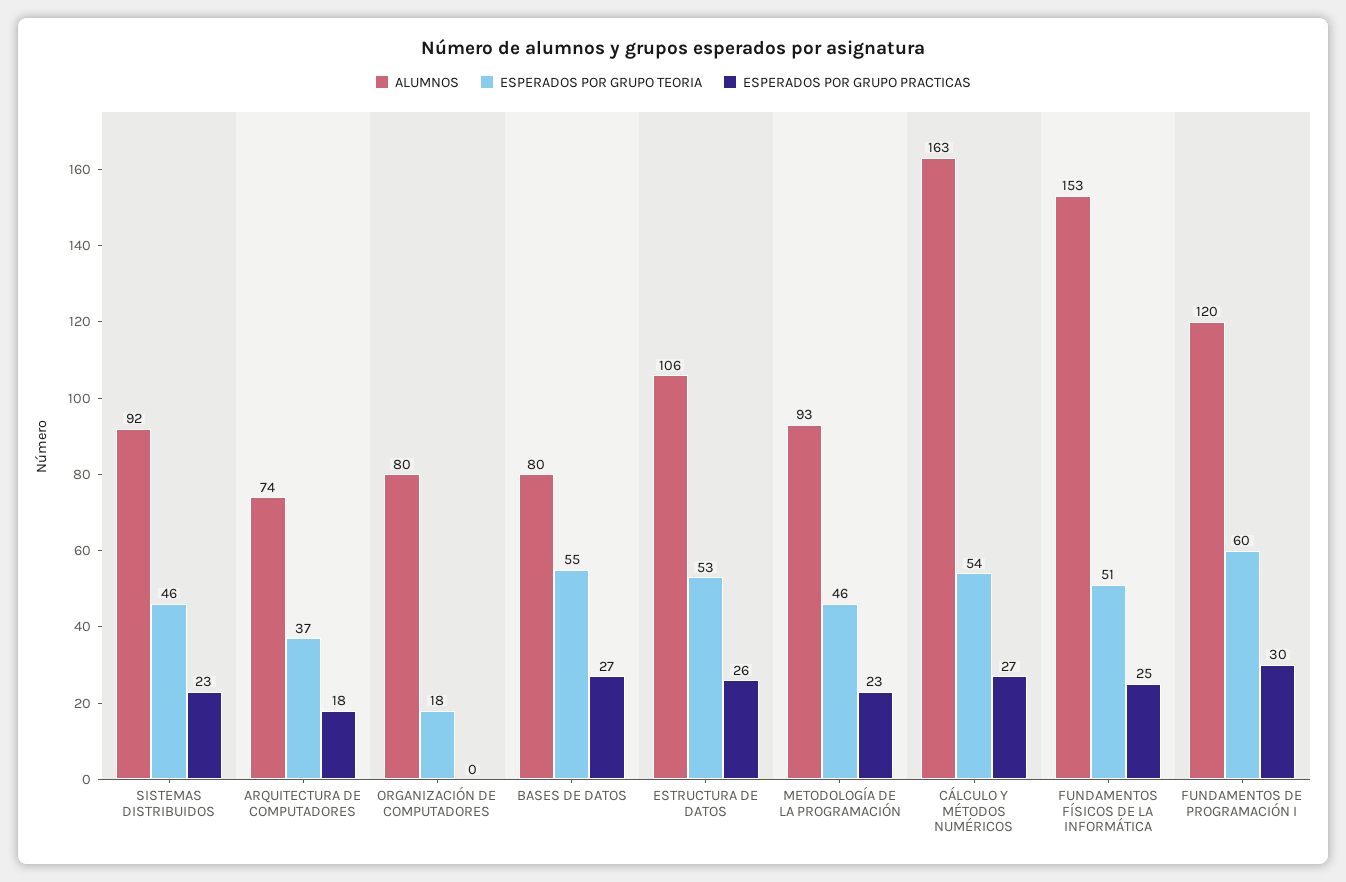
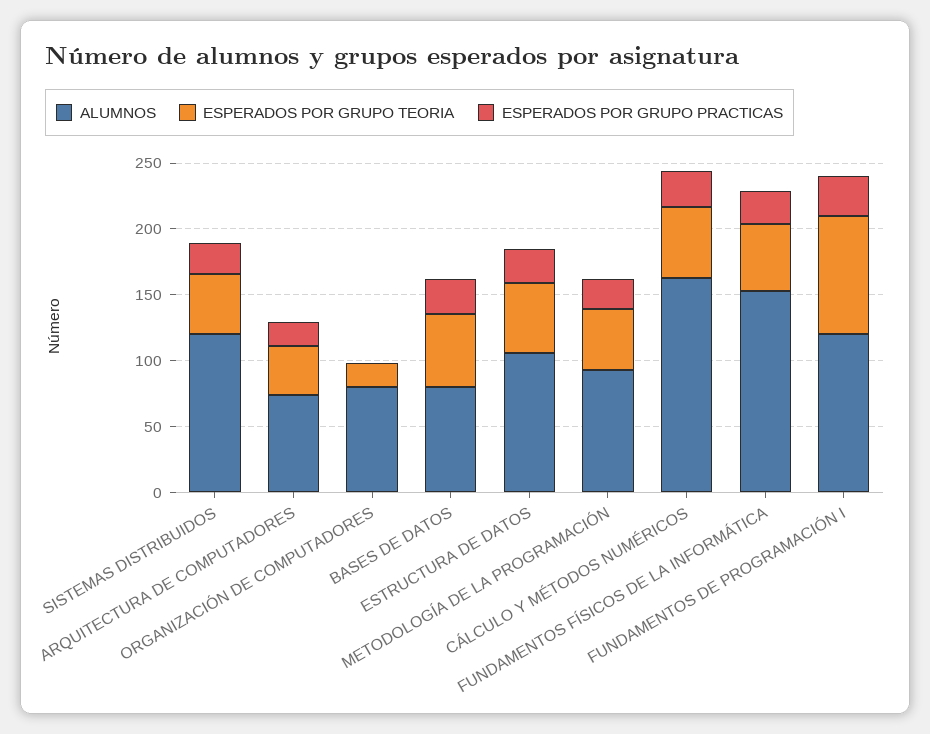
ALUMNOS, SISTEMAS DISTRIBUIDOS: 92 -> 120
ESPERADOS POR GRUPO TEORIA, FUNDAMENTOS DE PROGRAMACIÓN I: 60 -> 90

